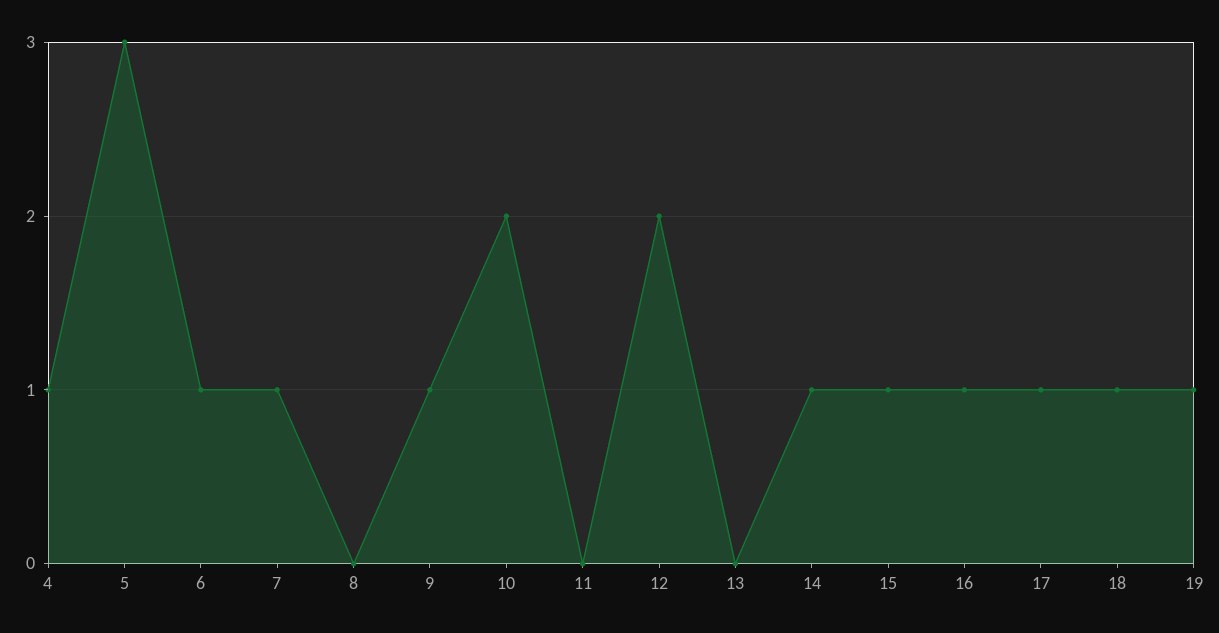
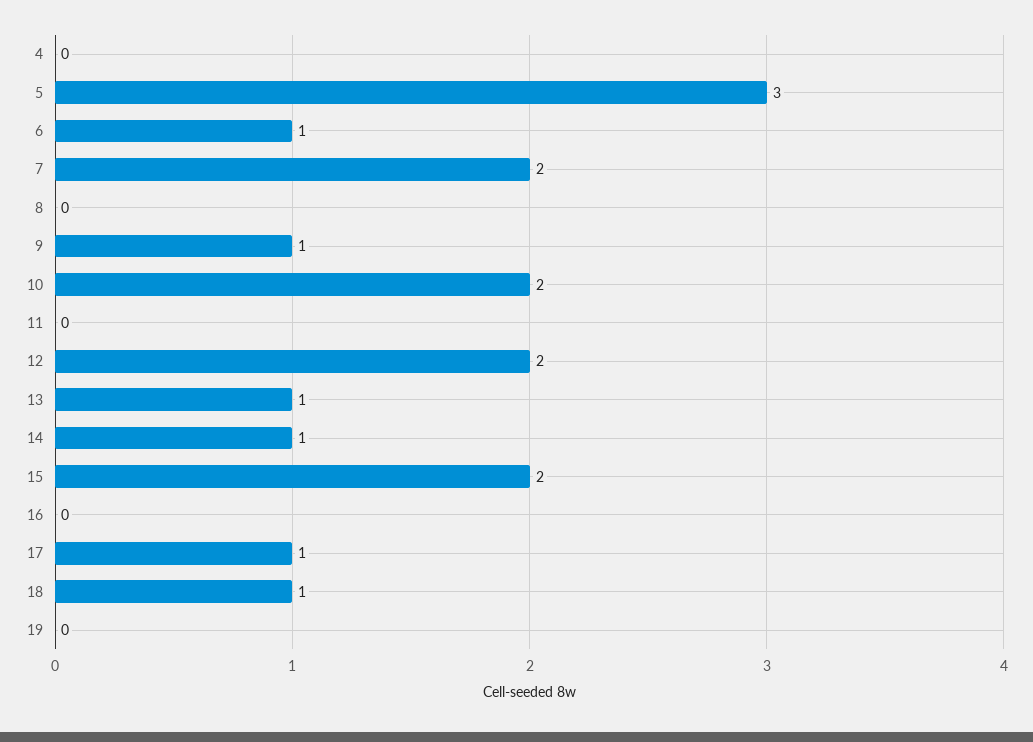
4: 1 -> 0
7: 1 -> 2
13: 0 -> 1
15: 1 -> 2
16: 1 -> 0
19: 1 -> 0

